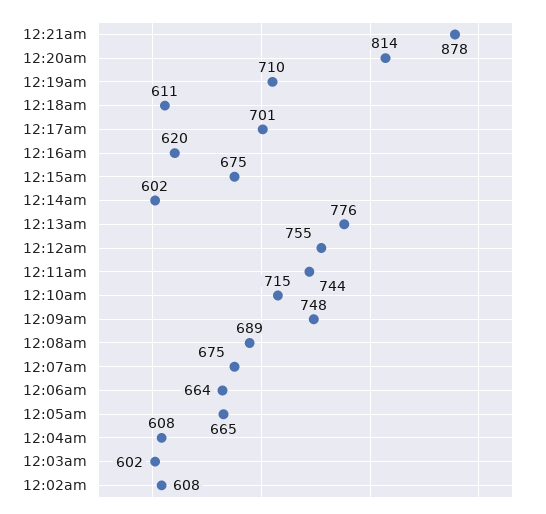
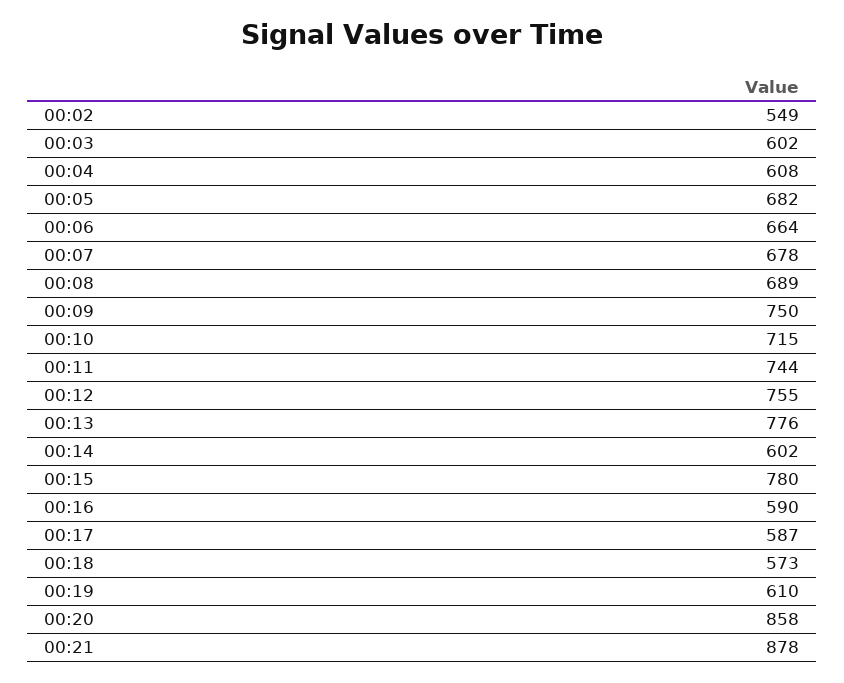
12:20am: 814 -> 858
12:19am: 710 -> 610
12:18am: 611 -> 573
12:17am: 701 -> 587
12:16am: 620 -> 590
12:15am: 675 -> 780
12:09am: 748 -> 750
12:07am: 675 -> 678
12:05am: 665 -> 682
12:02am: 608 -> 549

